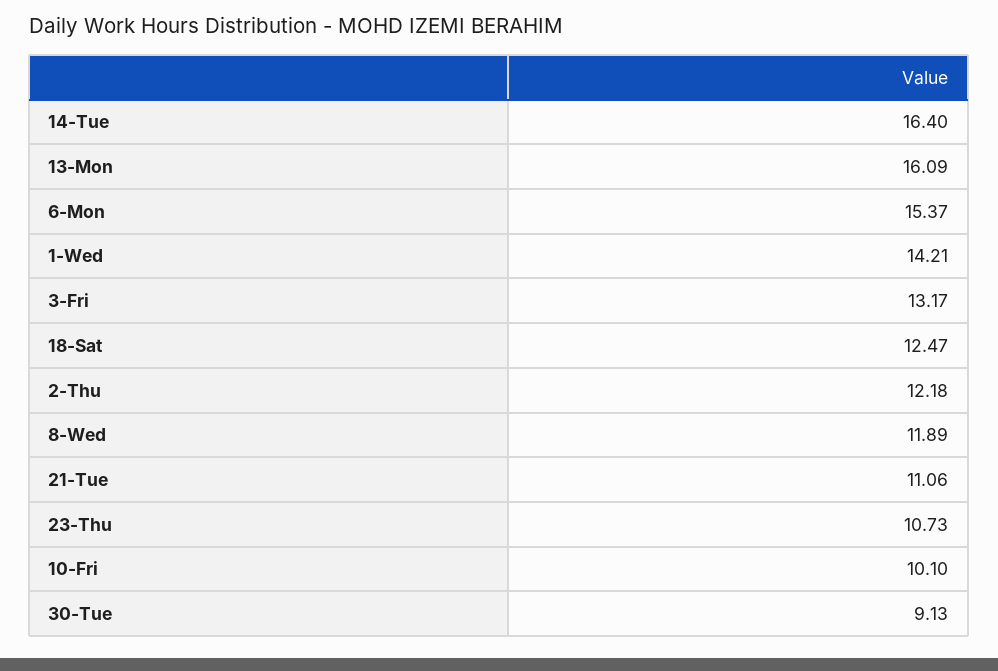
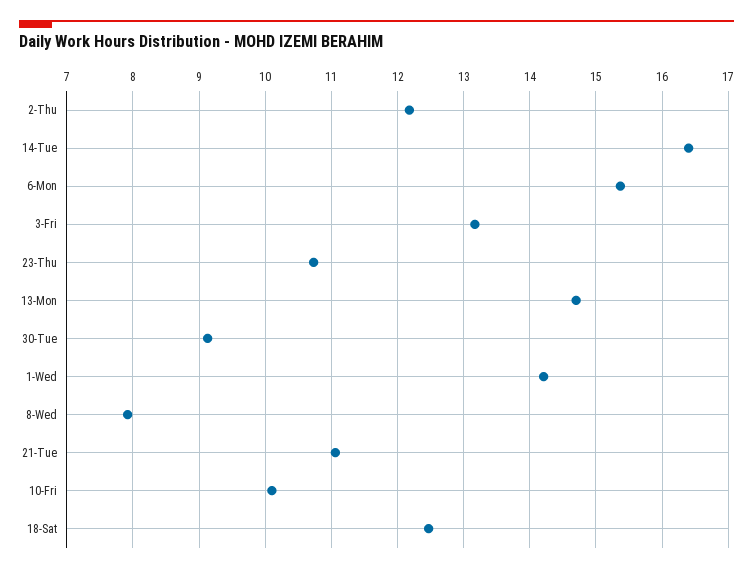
13-Mon: 16.09 -> 14.7
8-Wed: 11.89 -> 7.9

